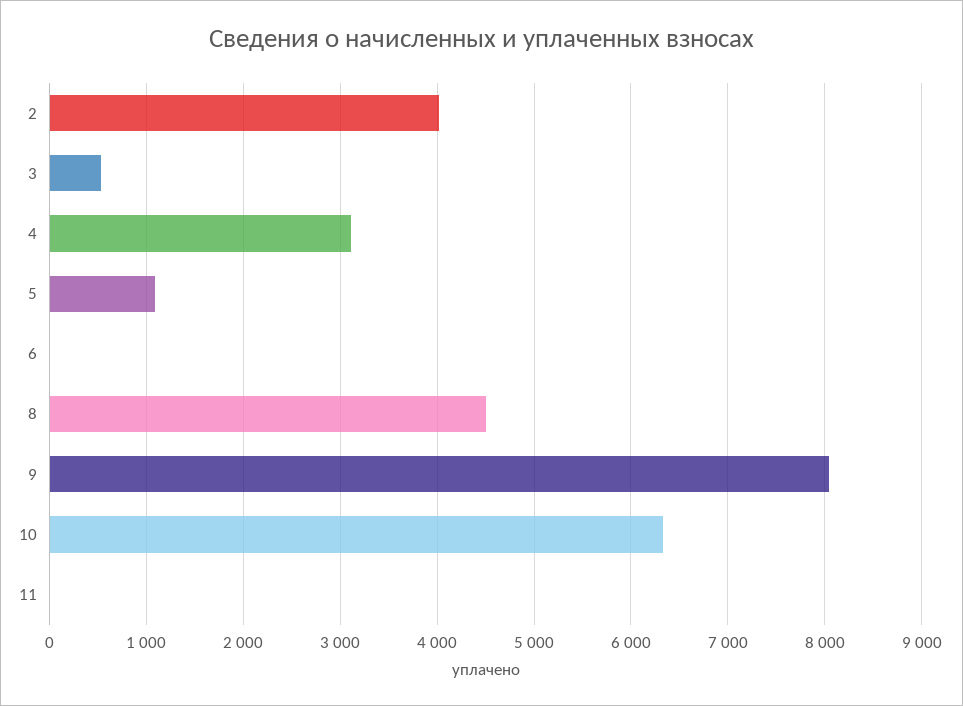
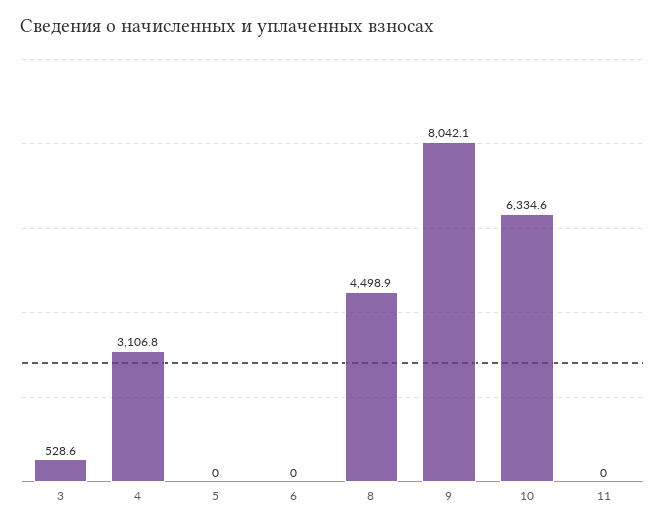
2: 4000 -> none
5: 1100 -> 0

